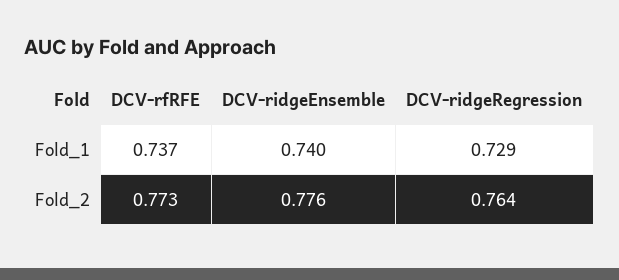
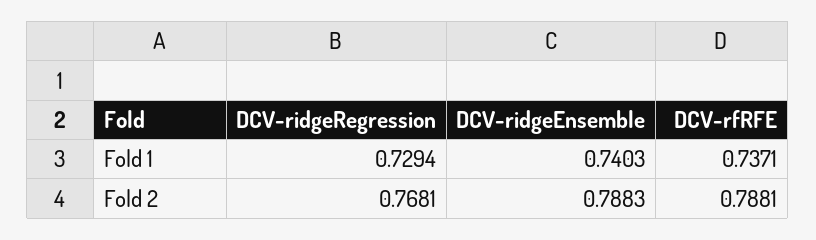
DCV-rfRFE, Fold_2: 0.773 -> 0.7881
DCV-ridgeEnsemble, Fold_2: 0.776 -> 0.7883
DCV-ridgeRegression, Fold_2: 0.764 -> 0.7681

